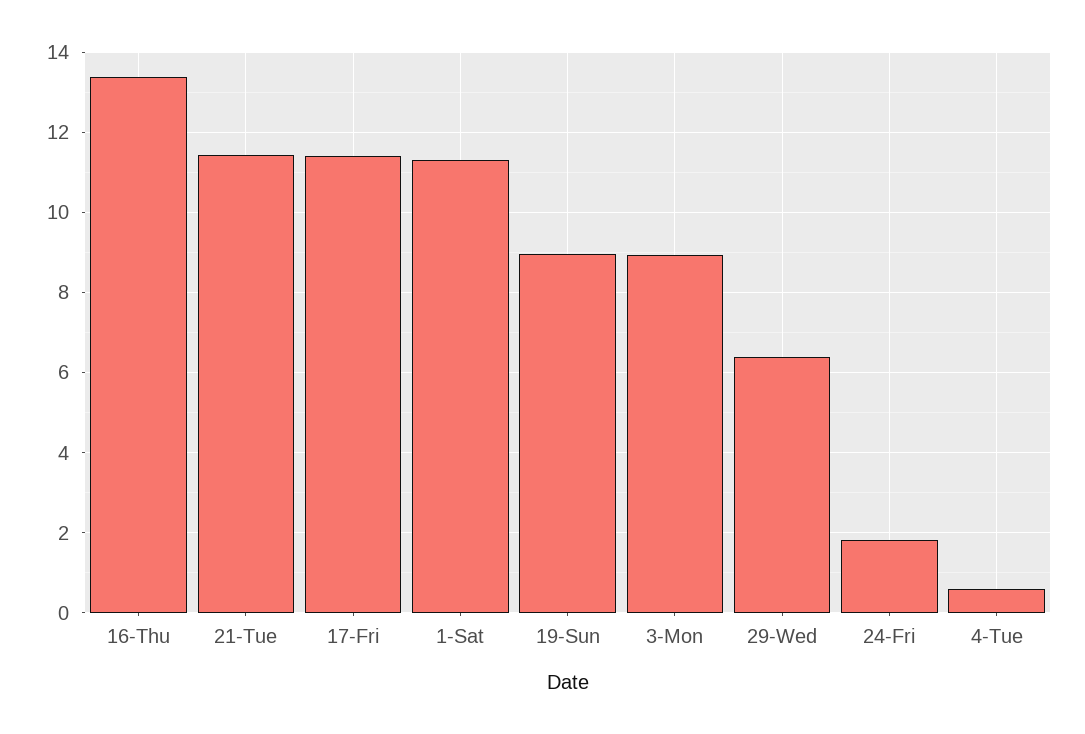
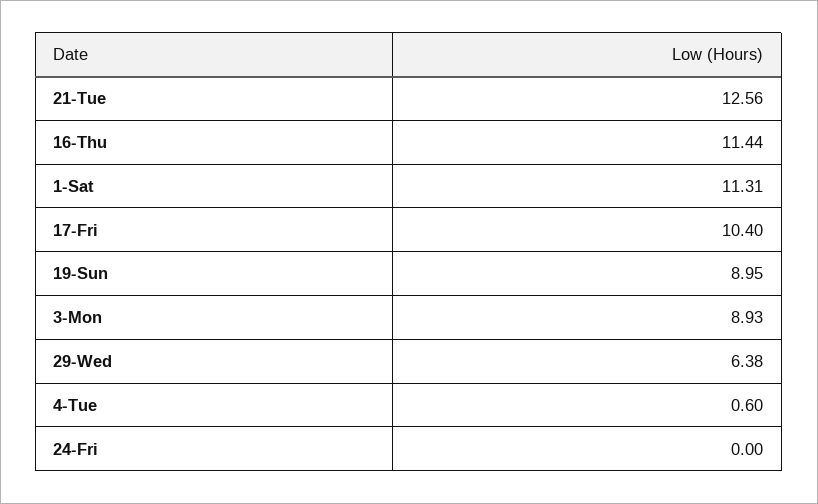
16-Thu: 13.4 -> 11.44
21-Tue: 11.4 -> 12.56
17-Fri: 11.4 -> 10.4
24-Fri: 1.8 -> 0

